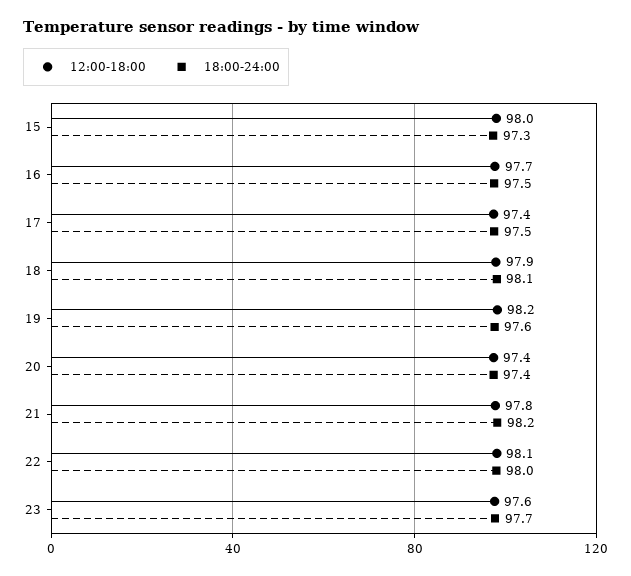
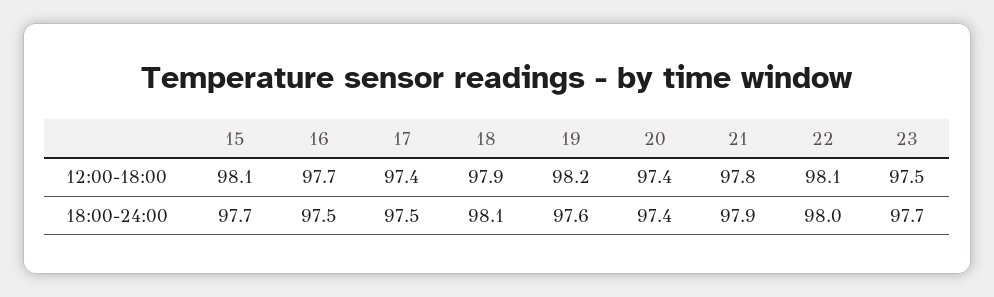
12:00-18:00, 15: 98 -> 98.1
18:00-24:00, 15: 97.3 -> 97.7
18:00-24:00, 21: 98.2 -> 97.9
12:00-18:00, 23: 97.6 -> 97.5

